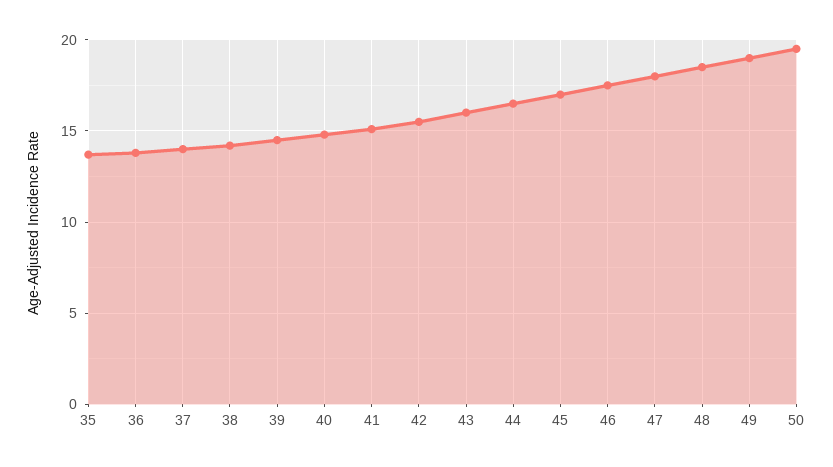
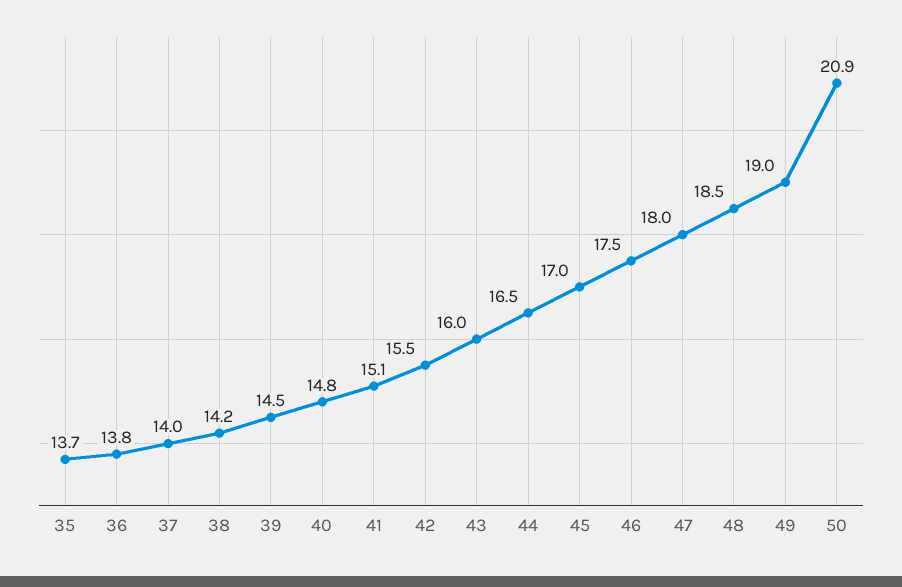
50: 19.5 -> 20.9

